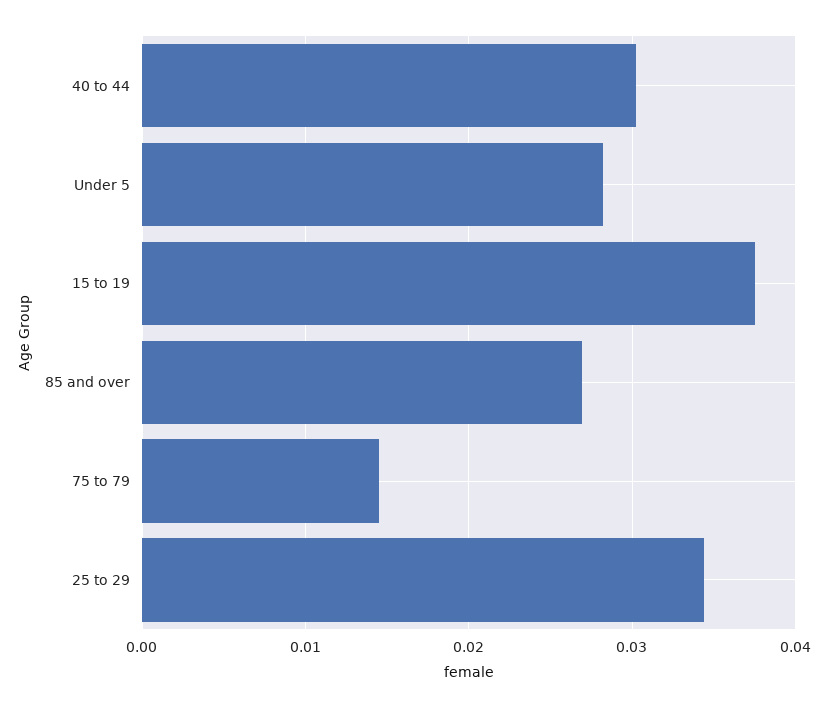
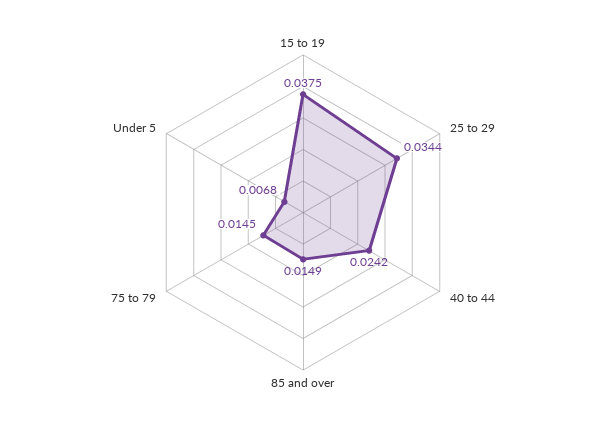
40 to 44: 0.03 -> 0.0242
Under 5: 0.028 -> 0.0068
85 and over: 0.027 -> 0.0149

